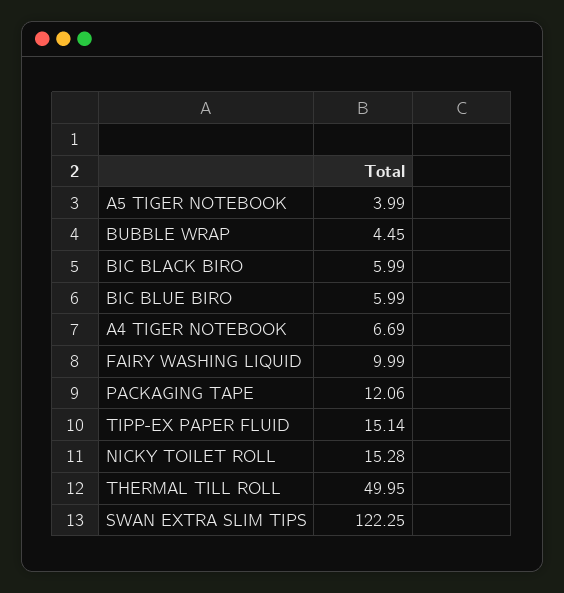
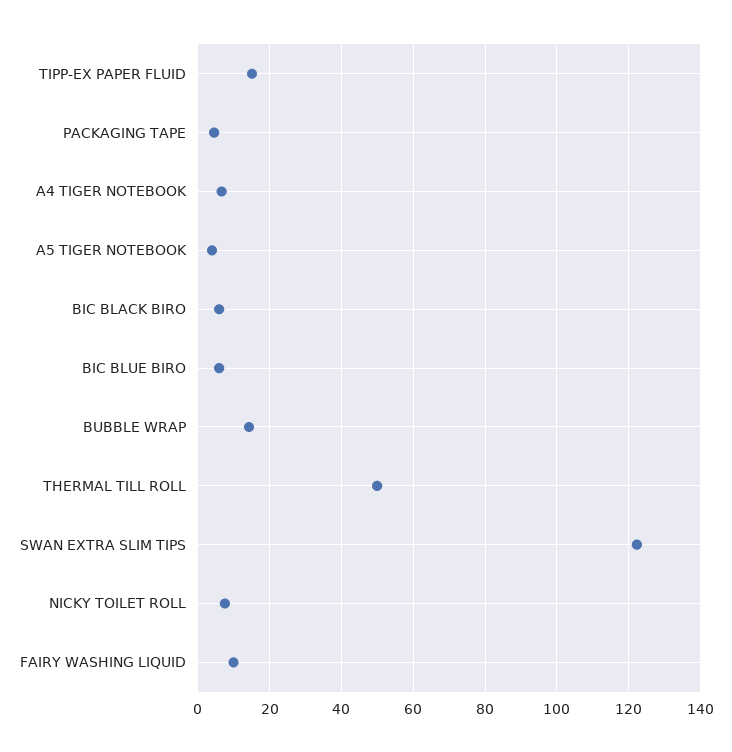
BUBBLE WRAP: 4.45 -> 14
PACKAGING TAPE: 12.06 -> 4
NICKY TOILET ROLL: 15.28 -> 8

